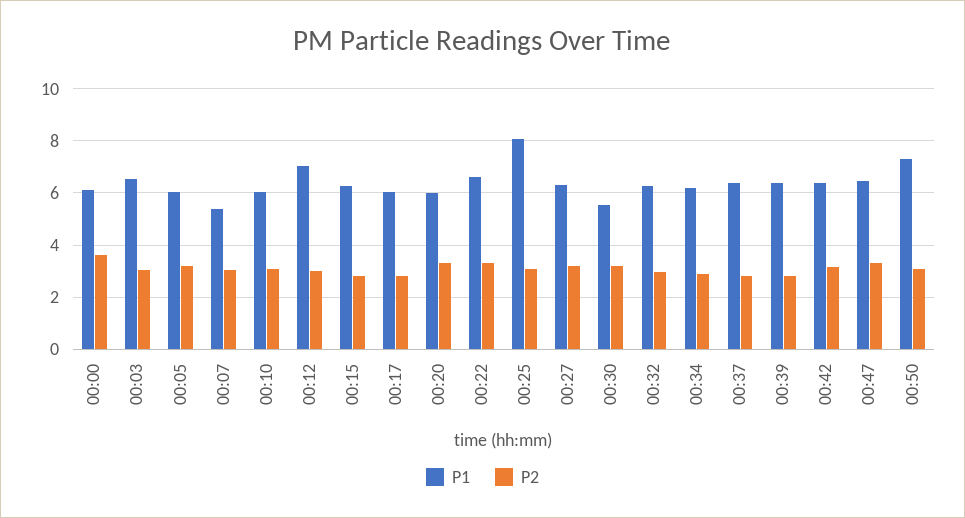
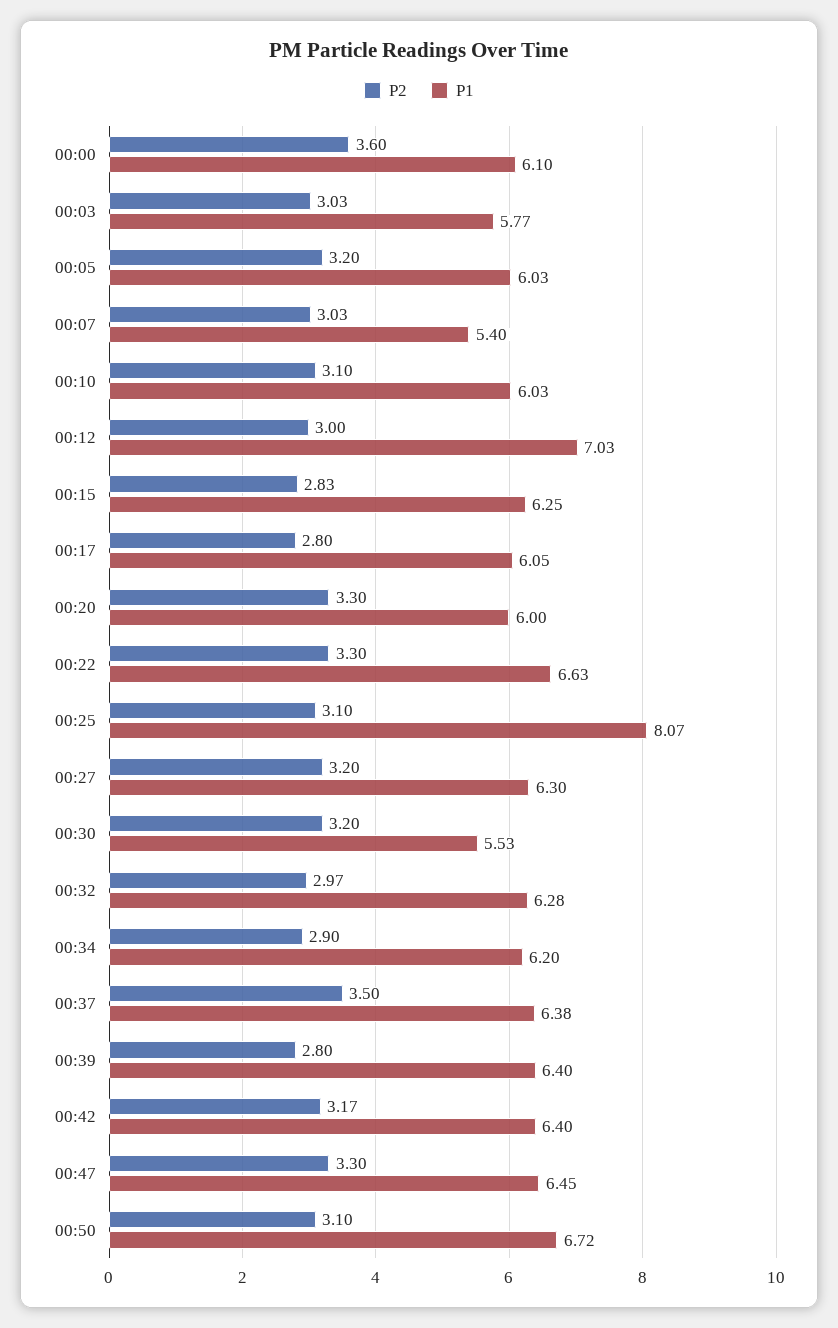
P1, 00:03: 6.5 -> 5.77
P2, 00:37: 2.75 -> 3.5
P1, 00:50: 7.25 -> 6.72

